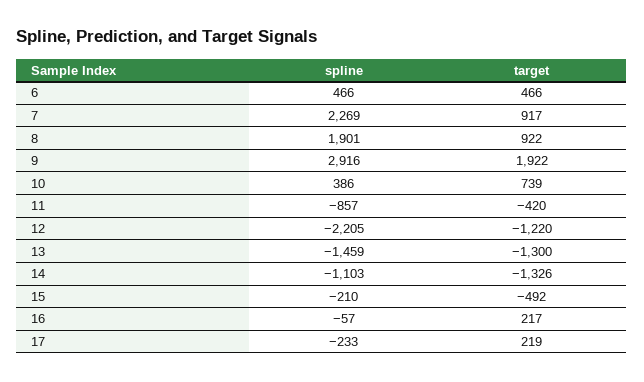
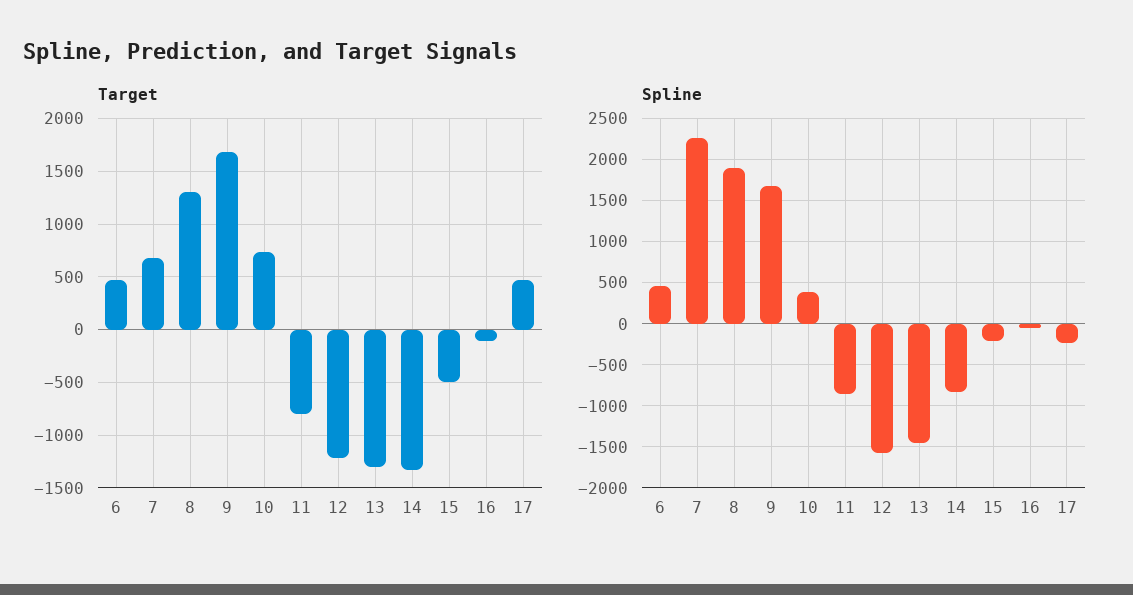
target, 7: 917 -> 700
target, 8: 922 -> 1300
spline, 9: 2916 -> 1700
target, 9: 1922 -> 1700
target, 11: -420 -> -800
spline, 12: -2205 -> -1600
spline, 14: -1103 -> -800
target, 16: 217 -> -100
target, 17: 219 -> 500

